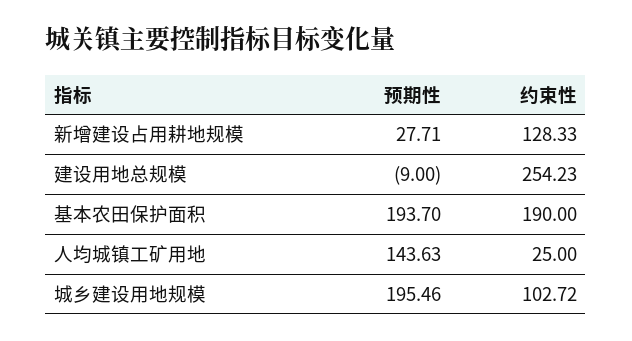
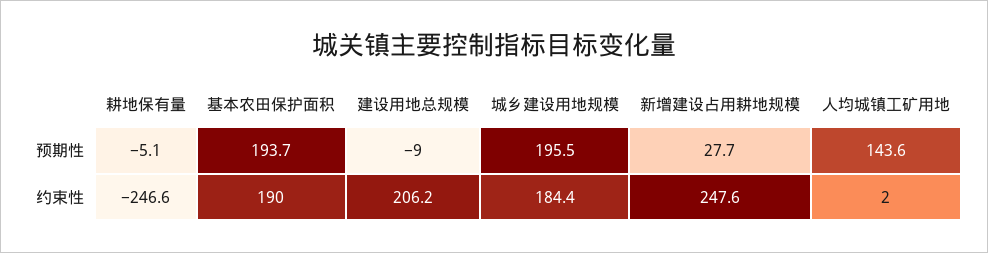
约束性, 新增建设占用耕地规模: 128.33 -> 247.6
约束性, 建设用地总规模: 254.23 -> 206.2
约束性, 人均城镇工矿用地: 25 -> 2
约束性, 城乡建设用地规模: 102.72 -> 184.4
预期性, 耕地保有量: none -> -5.1
约束性, 耕地保有量: none -> -246.6

